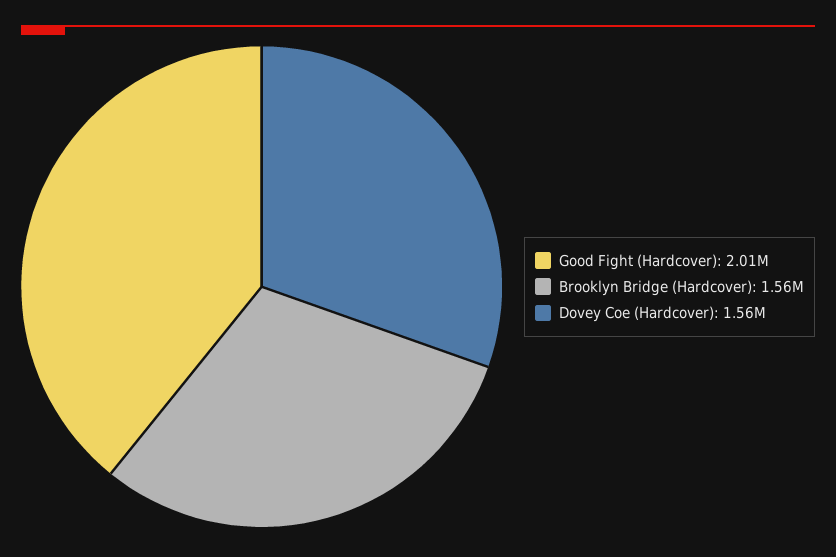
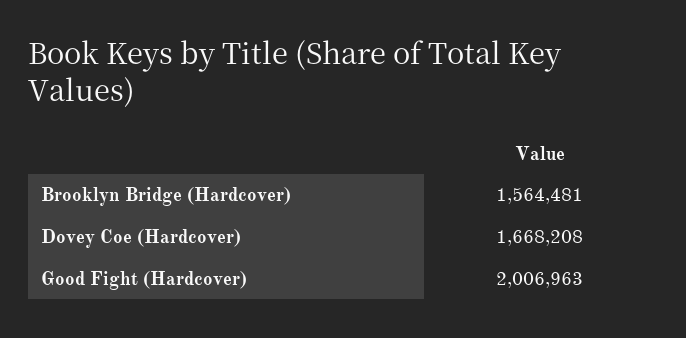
Dovey Coe (Hardcover): 1560000 -> 1668208

